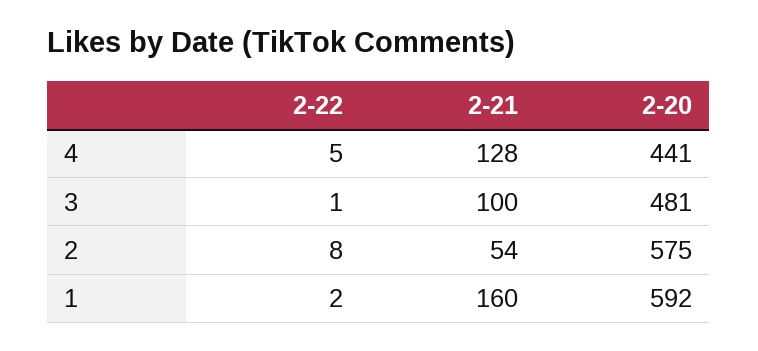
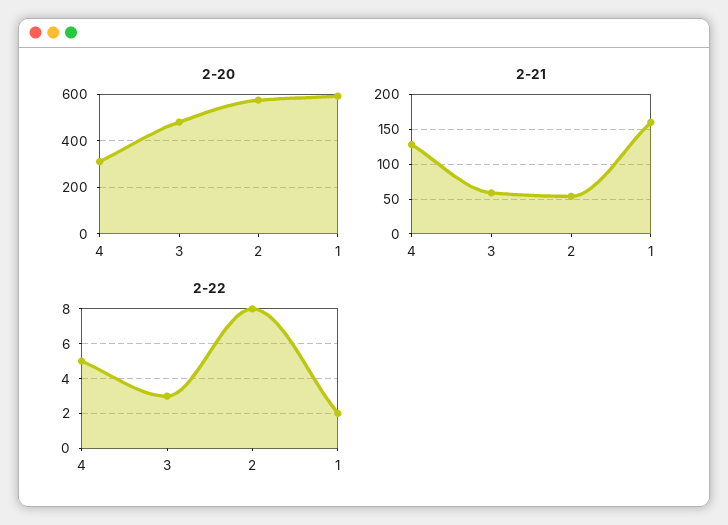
2-20, 4: 441 -> 300
2-22, 3: 1 -> 3
2-21, 3: 100 -> 60

